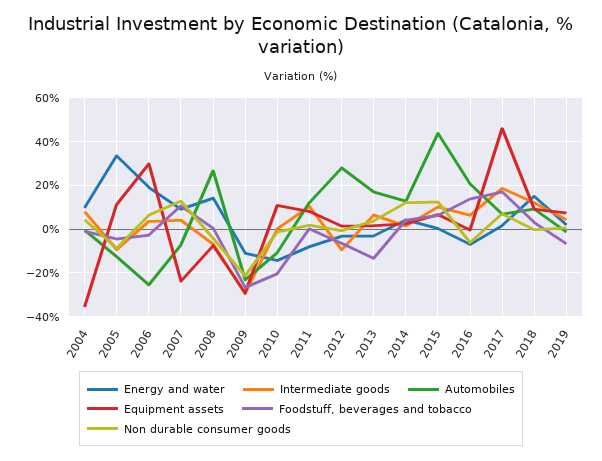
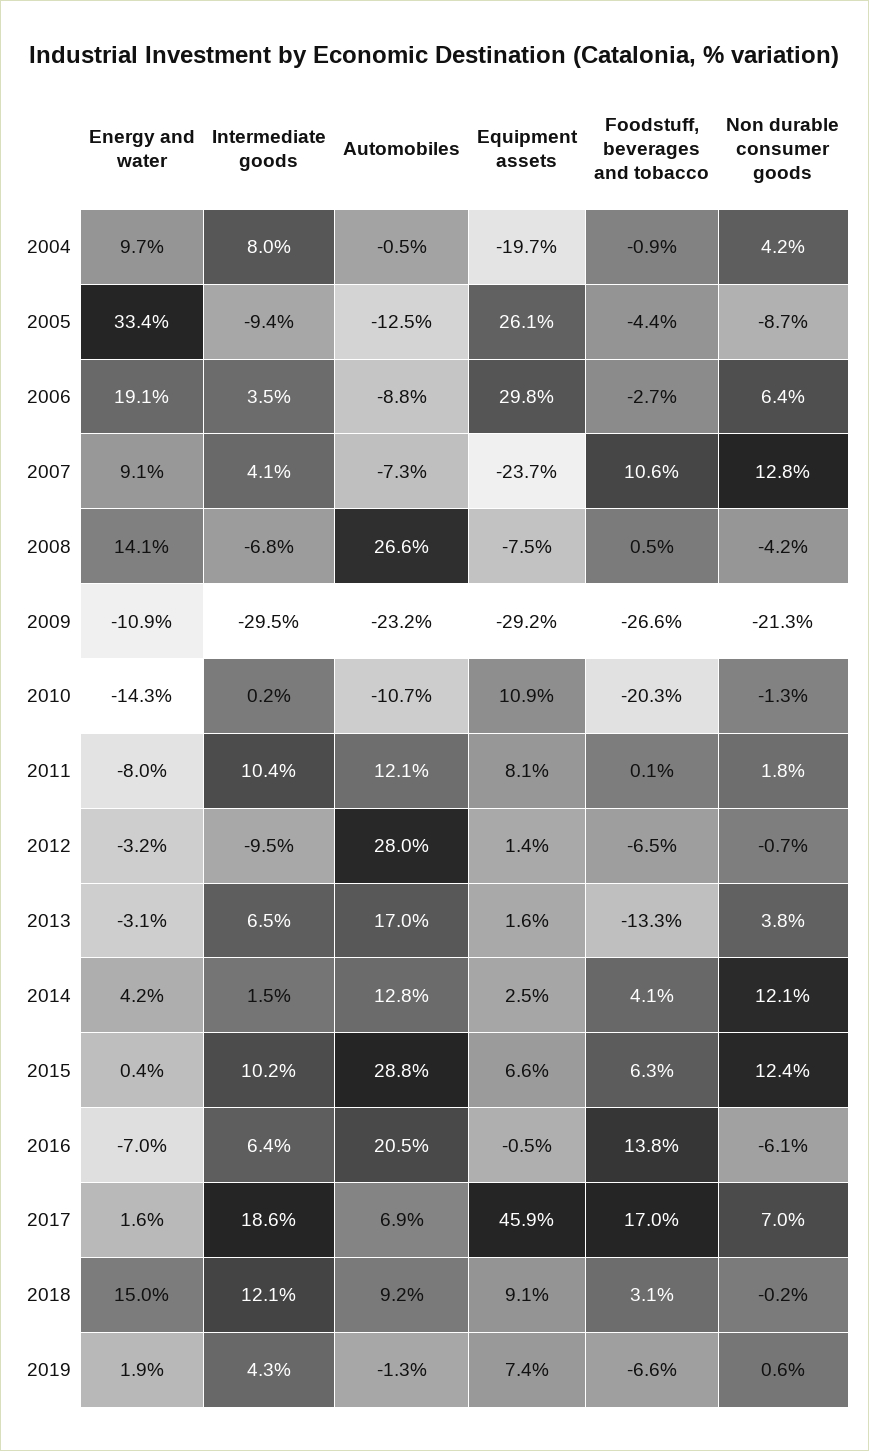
Equipment assets, 2004: -35 -> -19.7
Equipment assets, 2005: 10 -> 26.1
Automobiles, 2006: -25 -> -8.8
Automobiles, 2015: 45 -> 28.8

